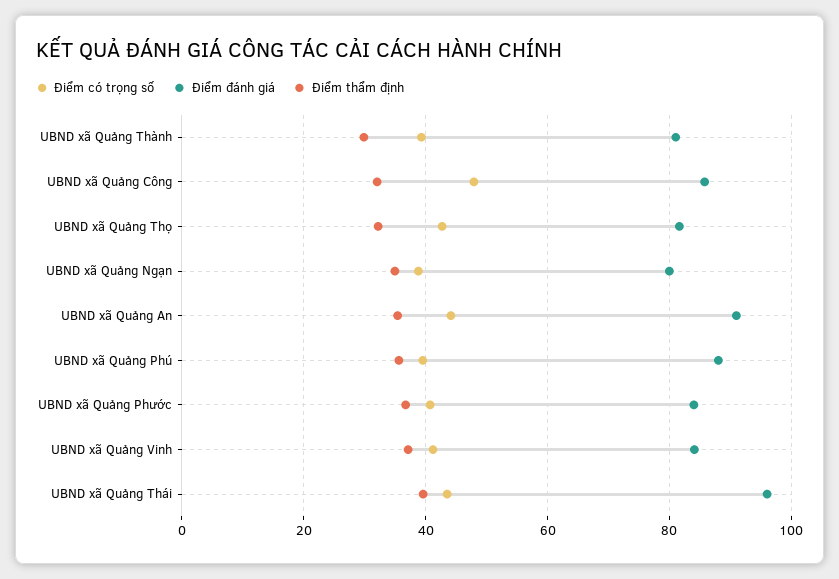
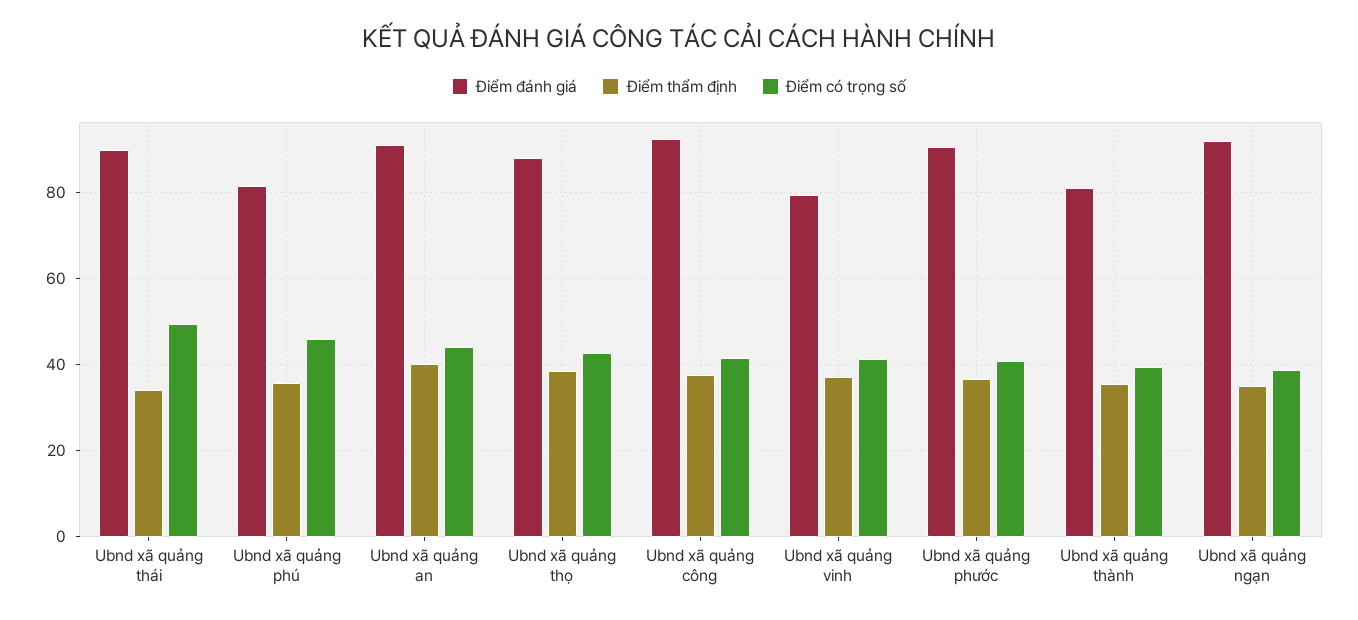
Điểm thẩm định, UBND xã Quảng Thành: 30 -> 36
Điểm có trọng số, UBND xã Quảng Công: 48 -> 42
Điểm đánh giá, UBND xã Quảng Công: 86 -> 92
Điểm thẩm định, UBND xã Quảng Công: 32 -> 38
Điểm đánh giá, UBND xã Quảng Thọ: 82 -> 88
Điểm thẩm định, UBND xã Quảng Thọ: 32 -> 38
Điểm đánh giá, UBND xã Quảng Ngạn: 80 -> 92
Điểm thẩm định, UBND xã Quảng An: 36 -> 40
Điểm có trọng số, UBND xã Quảng Phú: 40 -> 46
Điểm đánh giá, UBND xã Quảng Phú: 88 -> 82
Điểm đánh giá, UBND xã Quảng Phước: 84 -> 90
Điểm đánh giá, UBND xã Quảng Vinh: 84 -> 80
Điểm có trọng số, UBND xã Quảng Thái: 44 -> 50
Điểm đánh giá, UBND xã Quảng Thái: 96 -> 90
Điểm thẩm định, UBND xã Quảng Thái: 40 -> 34

